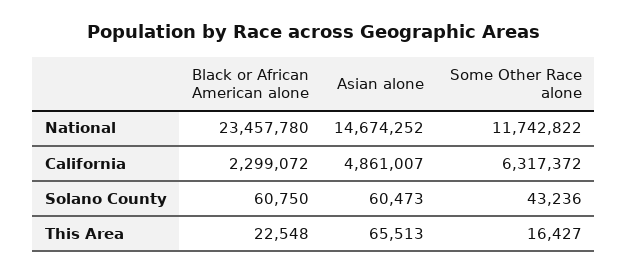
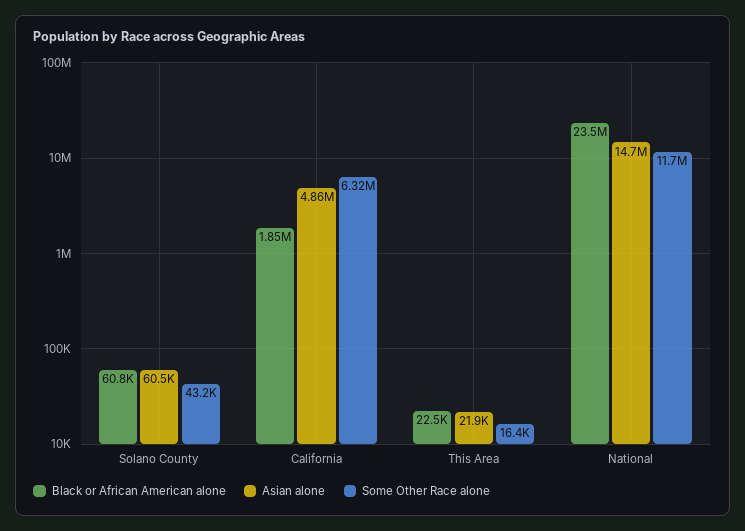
Black or African American alone, California: 2299072 -> 1850000
Asian alone, This Area: 65513 -> 21900

